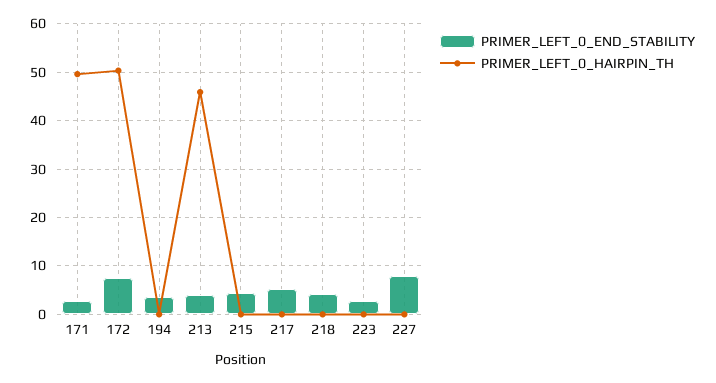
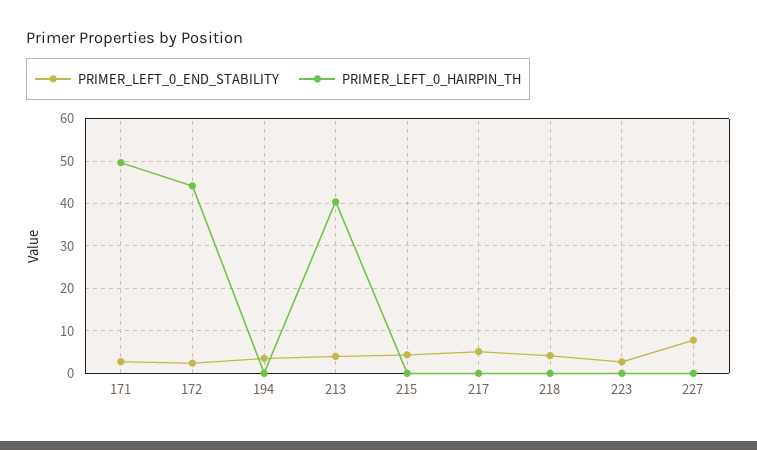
PRIMER_LEFT_0_END_STABILITY, 172: 8 -> 2
PRIMER_LEFT_0_HAIRPIN_TH, 172: 50 -> 44
PRIMER_LEFT_0_HAIRPIN_TH, 213: 46 -> 40

